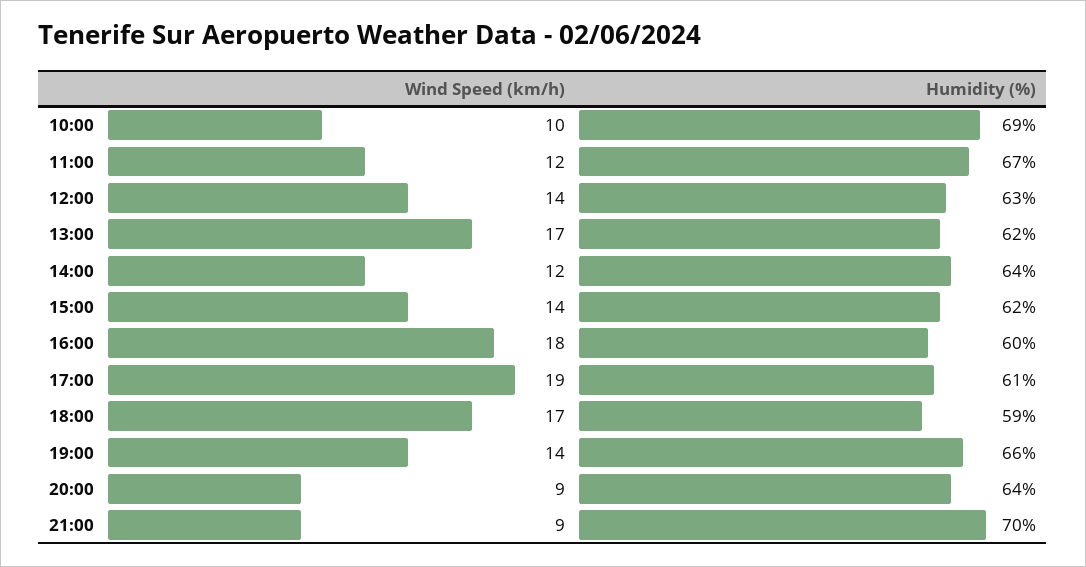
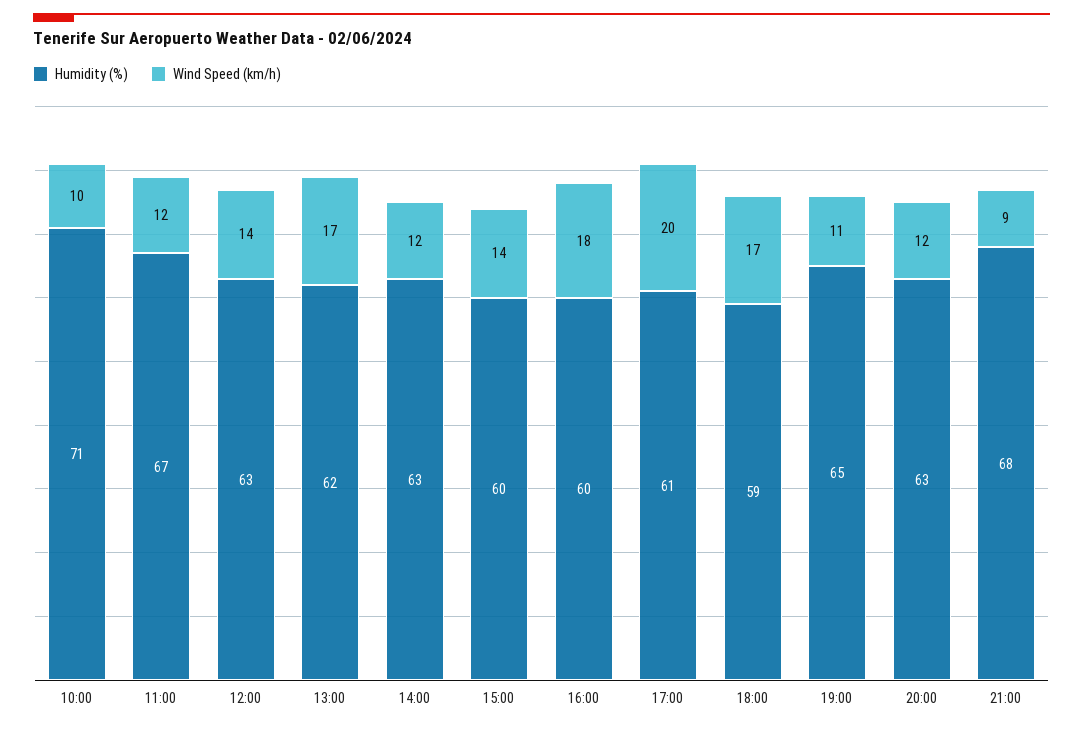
Humidity (%), 10:00: 69 -> 71
Humidity (%), 14:00: 64 -> 63
Humidity (%), 15:00: 62 -> 60
Wind Speed (km/h), 17:00: 19 -> 20
Wind Speed (km/h), 19:00: 14 -> 11
Humidity (%), 19:00: 66 -> 65
Wind Speed (km/h), 20:00: 9 -> 12
Humidity (%), 20:00: 64 -> 63
Humidity (%), 21:00: 70 -> 68

